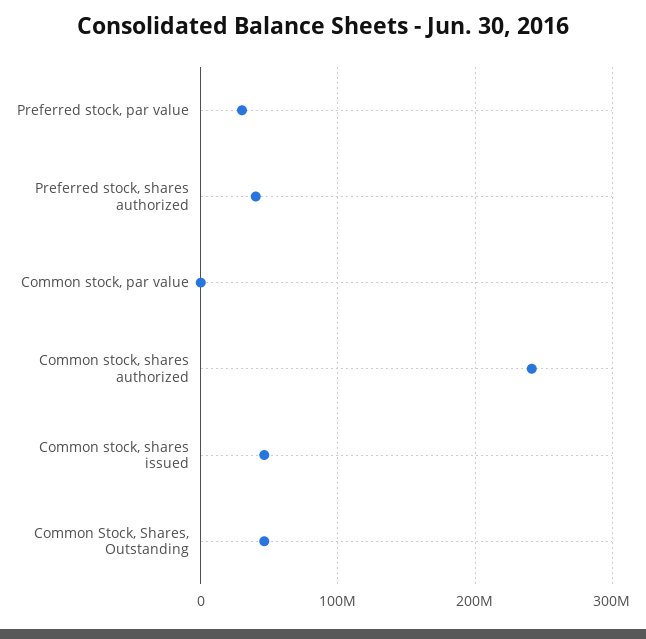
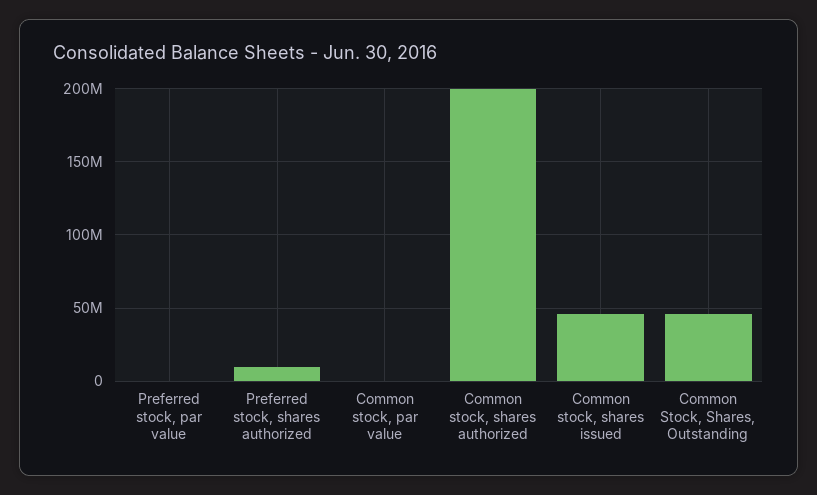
Preferred stock, par value: 30000000 -> 0
Preferred stock, shares authorized: 40000000 -> 10000000
Common stock, shares authorized: 240000000 -> 200000000

